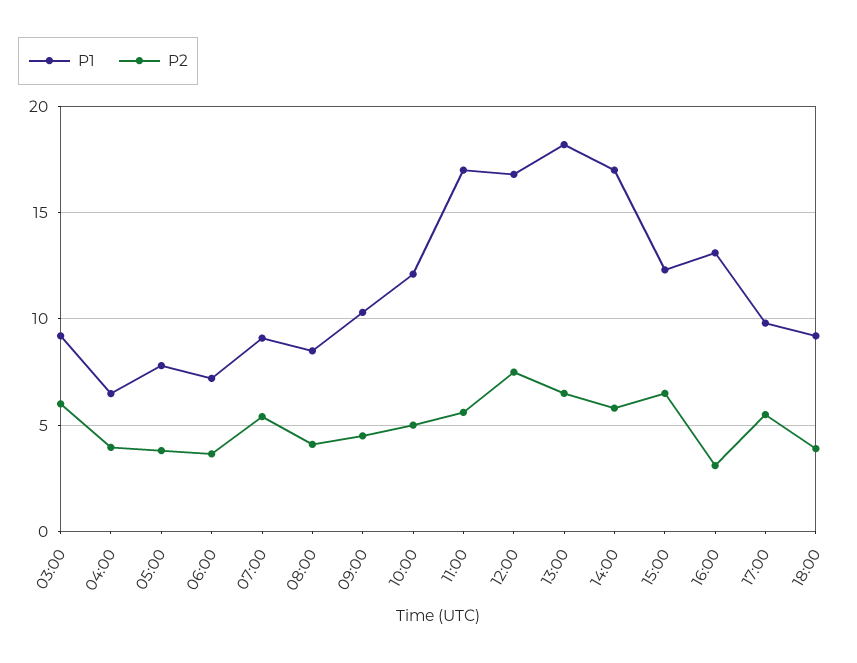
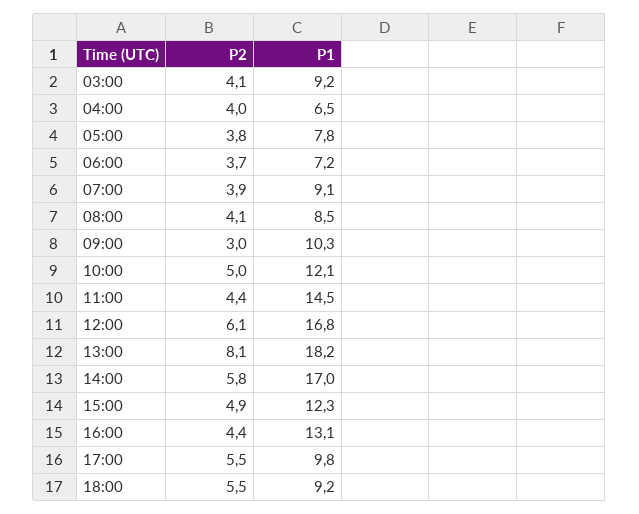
P2, 03:00: 6 -> 4.1
P2, 07:00: 5.5 -> 3.9
P2, 09:00: 4.5 -> 3
P1, 11:00: 17 -> 14.5
P2, 11:00: 5.5 -> 4.4
P2, 12:00: 7.5 -> 6.1
P2, 13:00: 6.5 -> 8.1
P2, 15:00: 6.5 -> 4.9
P2, 16:00: 3 -> 4.4
P2, 18:00: 4 -> 5.5

